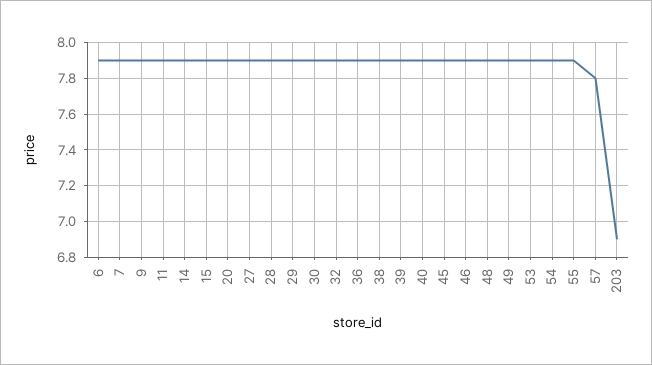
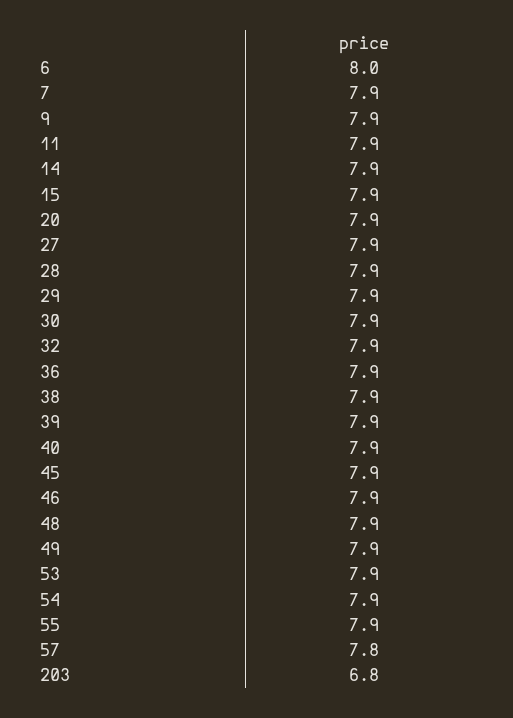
6: 7.9 -> 8
203: 6.9 -> 6.8

